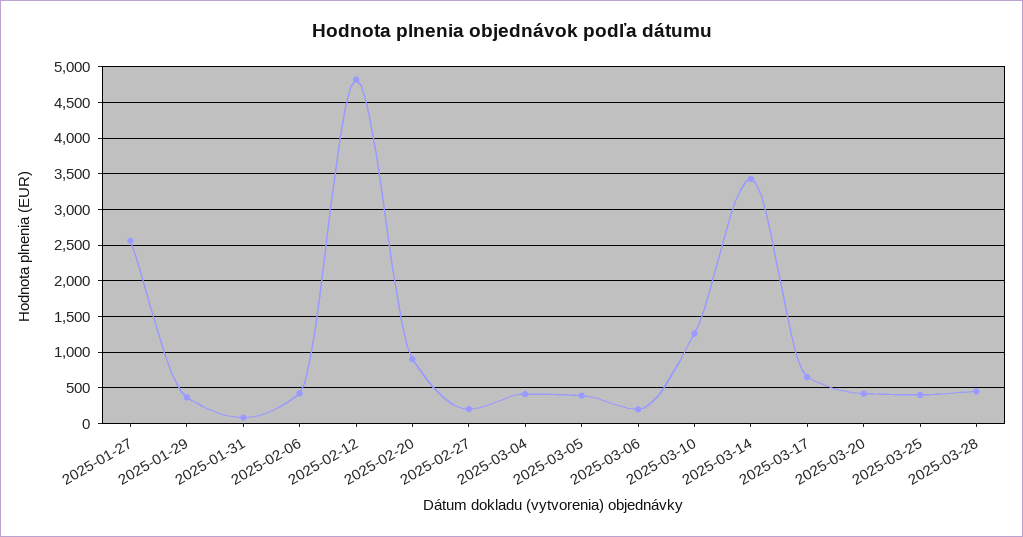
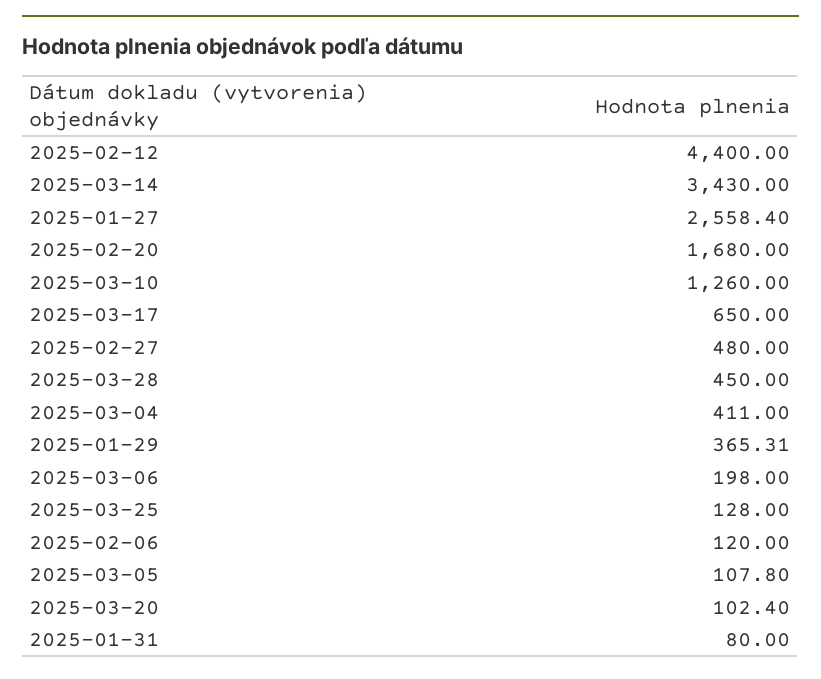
2025-02-06: 400 -> 120
2025-02-12: 4800 -> 4400
2025-02-20: 900 -> 1680
2025-02-27: 200 -> 480
2025-03-05: 400 -> 107.8
2025-03-20: 400 -> 102.4
2025-03-25: 400 -> 128

